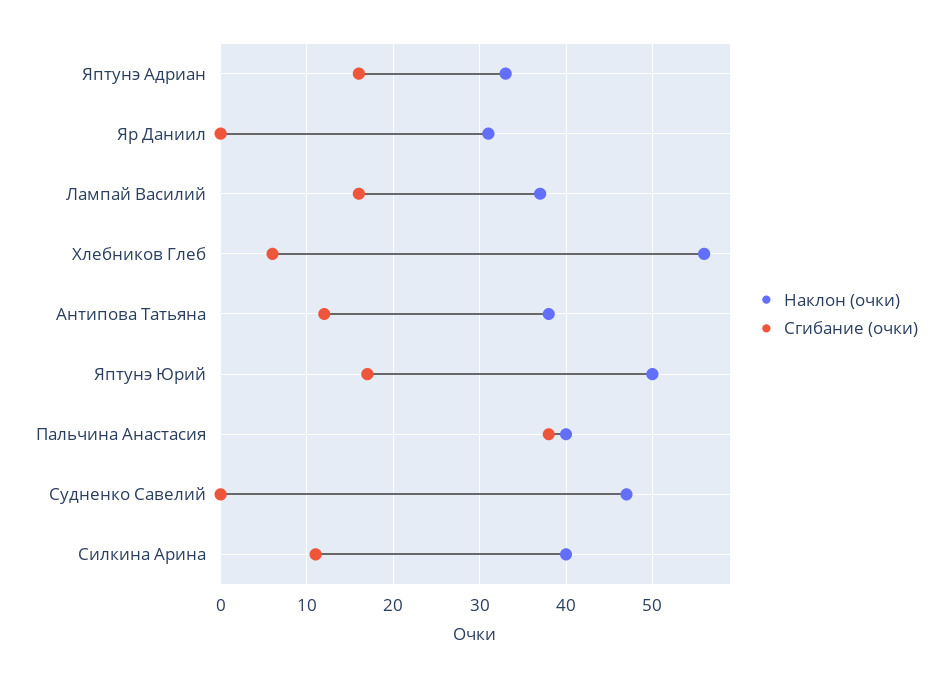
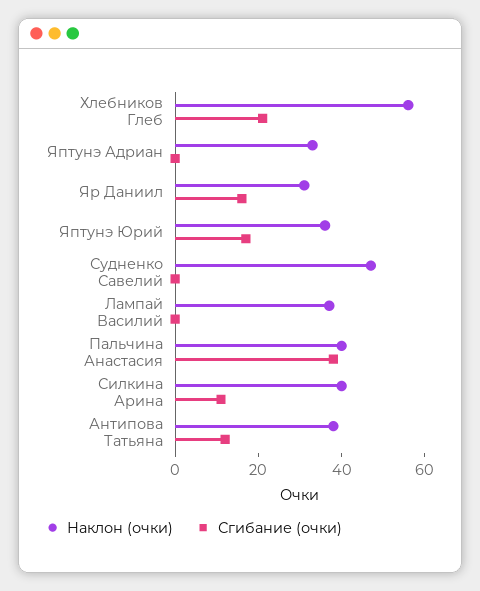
Сгибание (очки), Яптунэ Адриан: 16 -> 0
Сгибание (очки), Яр Даниил: 0 -> 15
Сгибание (очки), Лампай Василий: 16 -> 0
Сгибание (очки), Хлебников Глеб: 6 -> 20
Наклон (очки), Яптунэ Юрий: 50 -> 35

